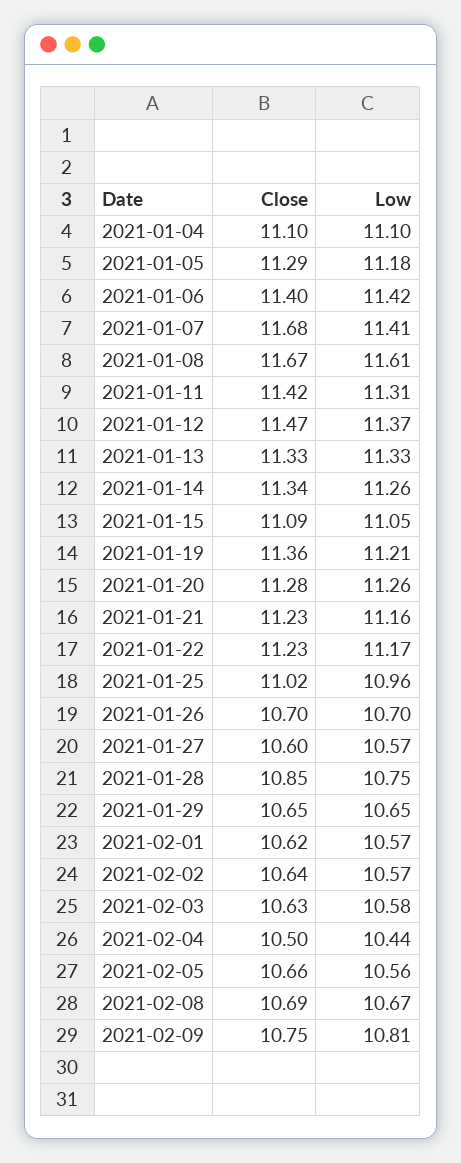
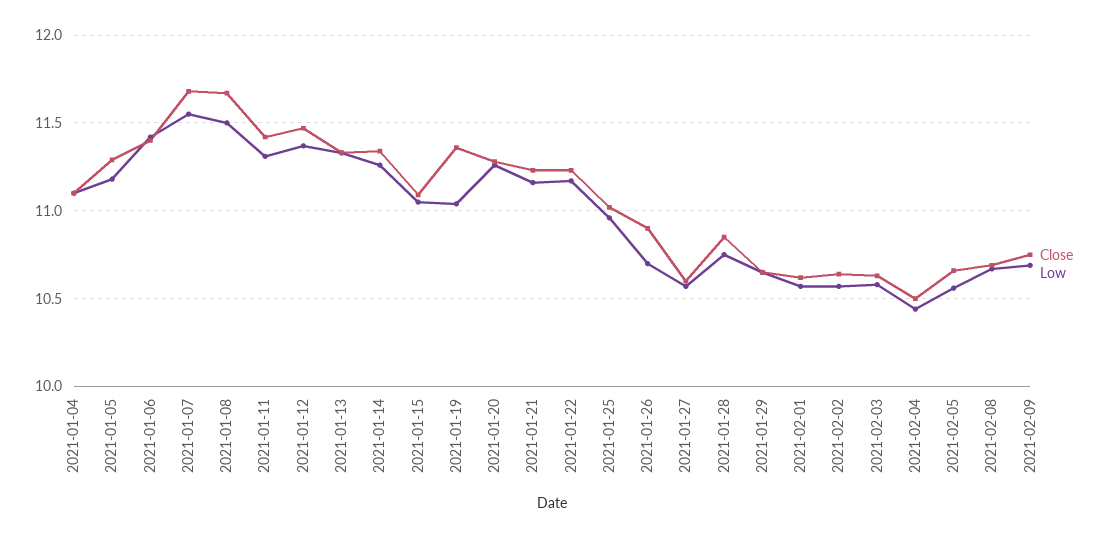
Low, 2021-01-07: 11.41 -> 11.55
Low, 2021-01-08: 11.61 -> 11.5
Low, 2021-01-19: 11.21 -> 11.05
Close, 2021-01-26: 10.7 -> 10.9
Low, 2021-02-09: 10.81 -> 10.7

